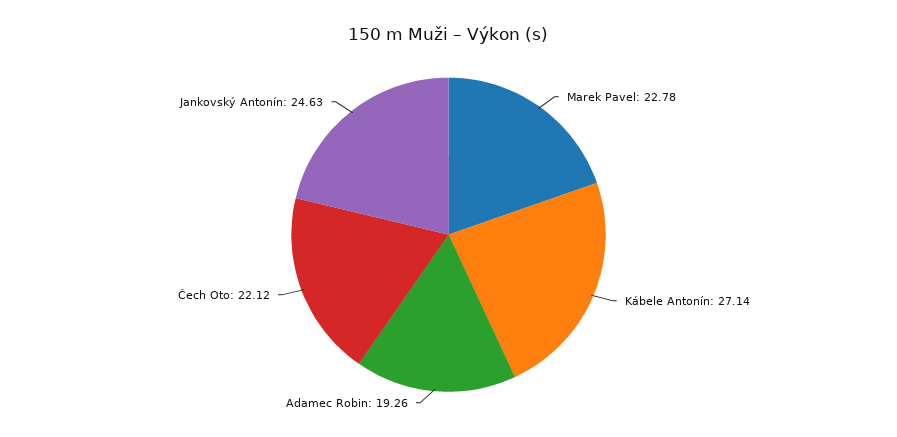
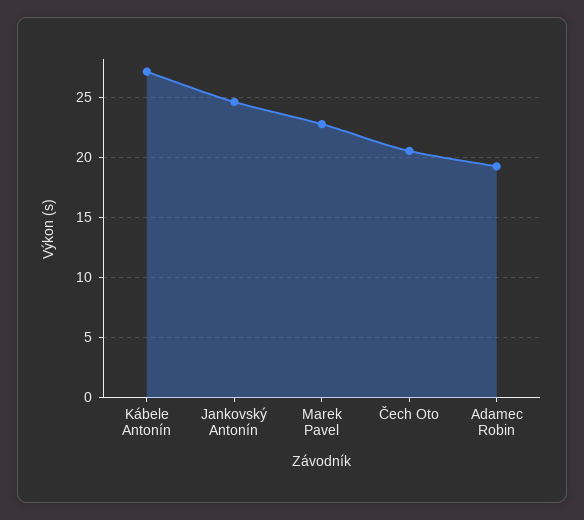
Čech Oto: 22.12 -> 20.5

